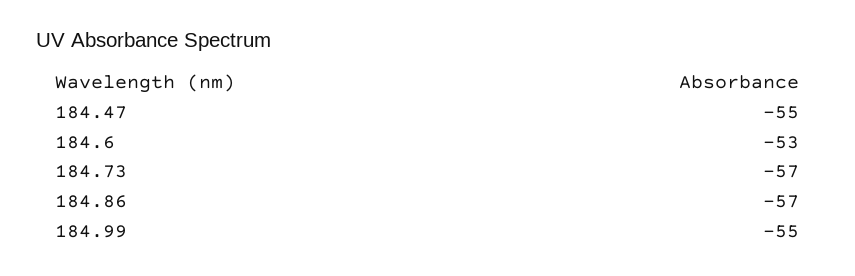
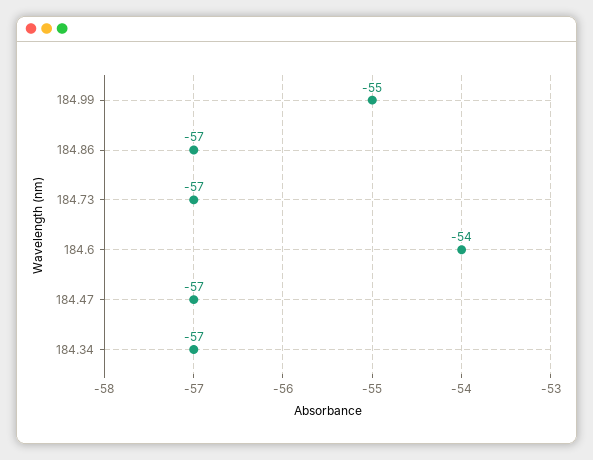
184.47: -55 -> -57
184.6: -53 -> -54
184.34: none -> -57

